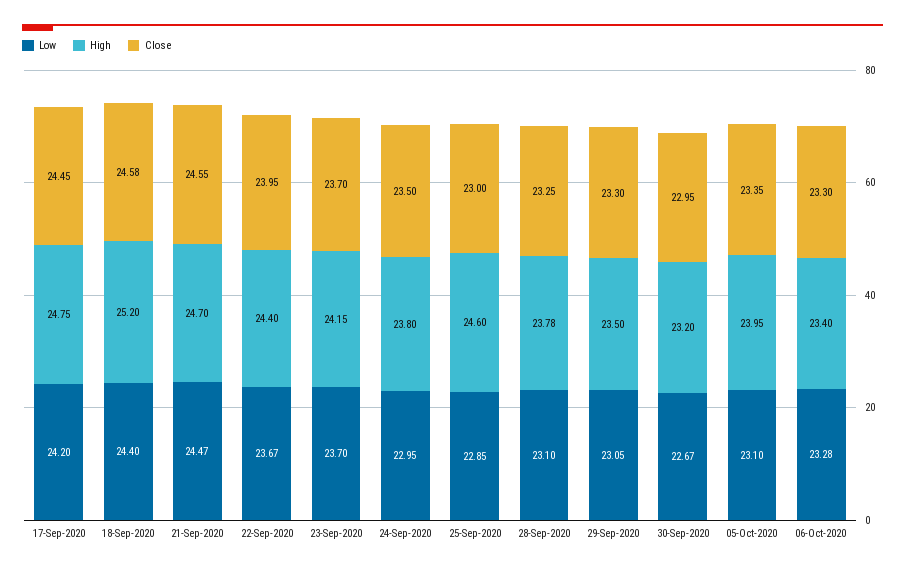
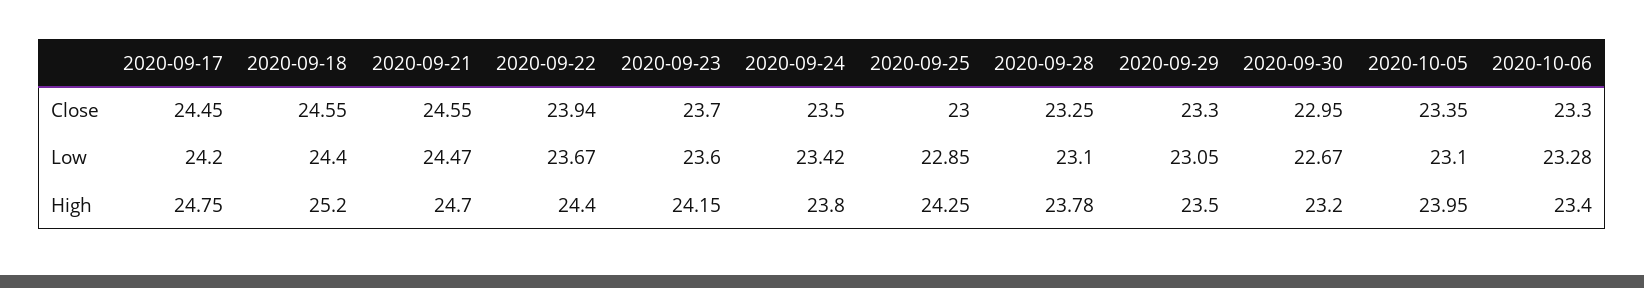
Close, 18-Sep-2020: 24.58 -> 24.55
Close, 22-Sep-2020: 23.95 -> 23.94
Low, 23-Sep-2020: 23.7 -> 23.6
Low, 24-Sep-2020: 22.95 -> 23.42
High, 25-Sep-2020: 24.6 -> 24.25

